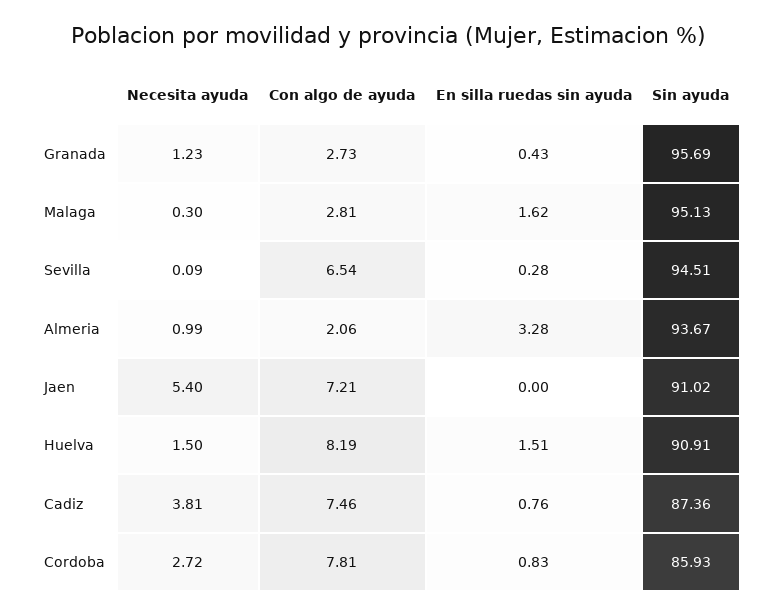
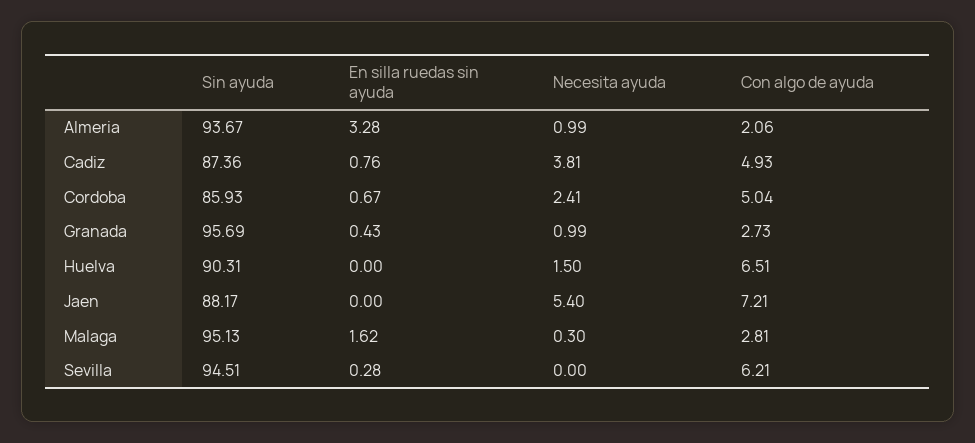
Necesita ayuda, Granada: 1.23 -> 0.99
Necesita ayuda, Sevilla: 0.09 -> 0
Con algo de ayuda, Sevilla: 6.54 -> 6.21
Sin ayuda, Jaen: 91.02 -> 88.17
Con algo de ayuda, Huelva: 8.19 -> 6.51
En silla ruedas sin ayuda, Huelva: 1.51 -> 0
Sin ayuda, Huelva: 90.91 -> 90.31
Con algo de ayuda, Cadiz: 7.46 -> 4.93
Necesita ayuda, Cordoba: 2.72 -> 2.41
Con algo de ayuda, Cordoba: 7.81 -> 5.04
En silla ruedas sin ayuda, Cordoba: 0.83 -> 0.67

